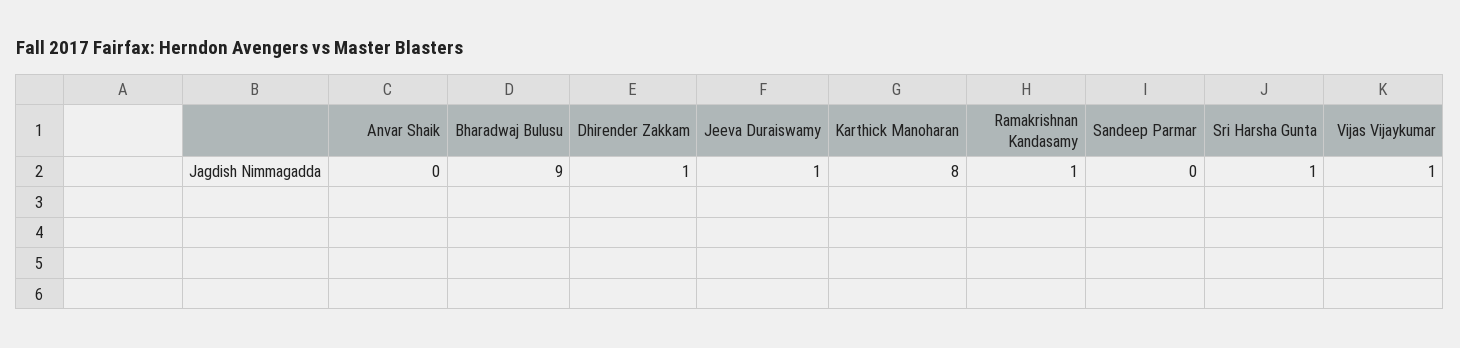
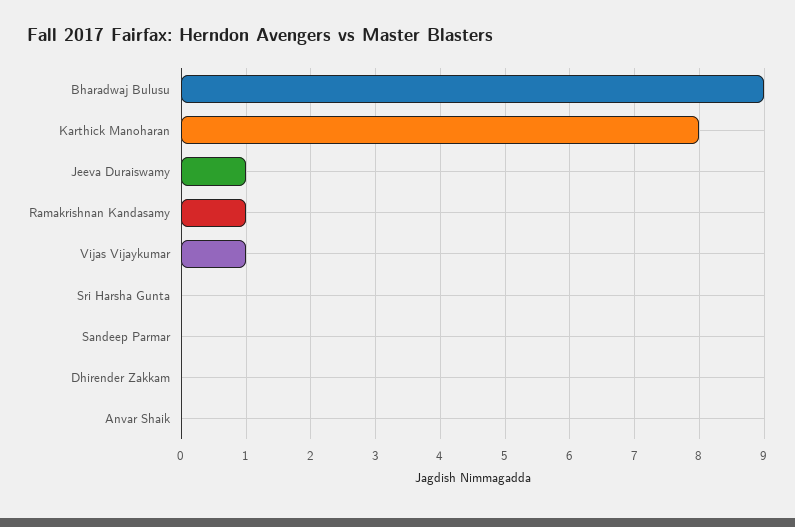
Dhirender Zakkam: 1 -> 0
Sri Harsha Gunta: 1 -> 0

